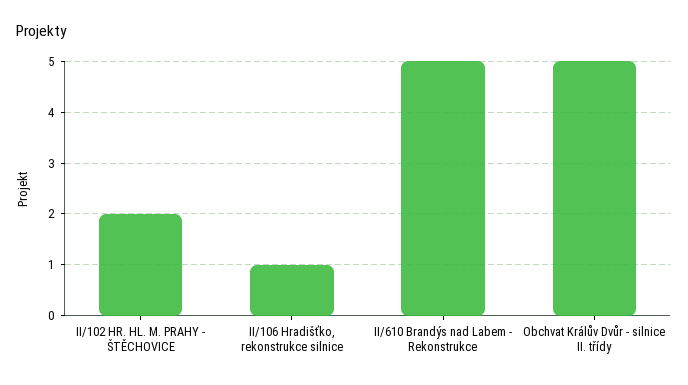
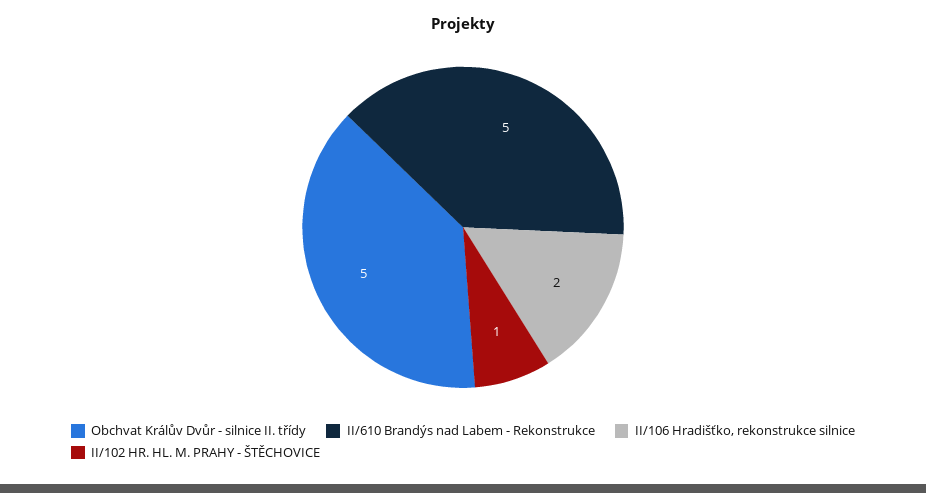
II/102 HR. HL. M. PRAHY - ŠTĚCHOVICE: 2 -> 1
II/106 Hradišťko, rekonstrukce silnice: 1 -> 2

